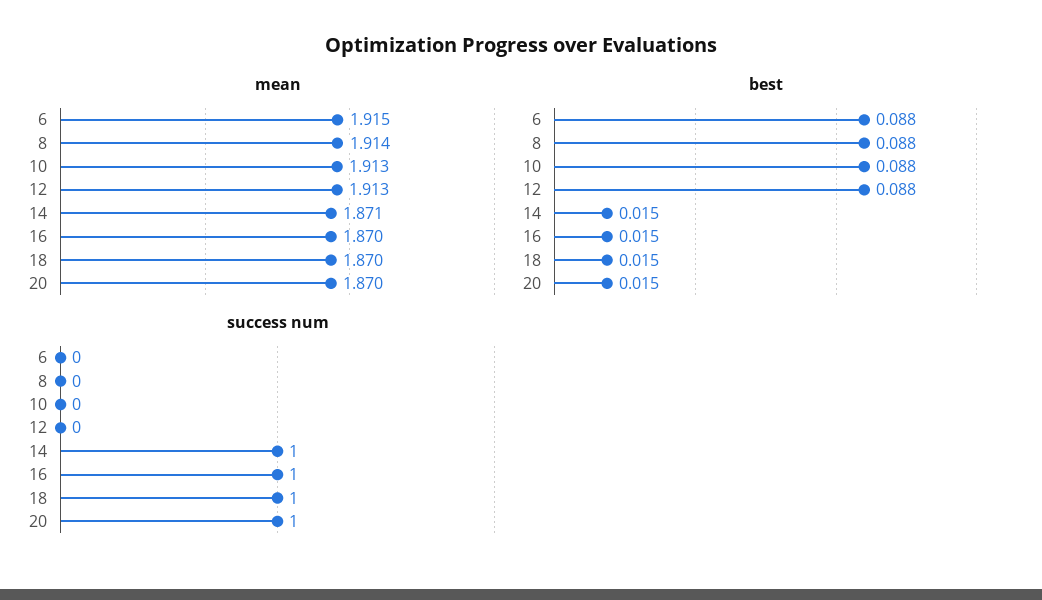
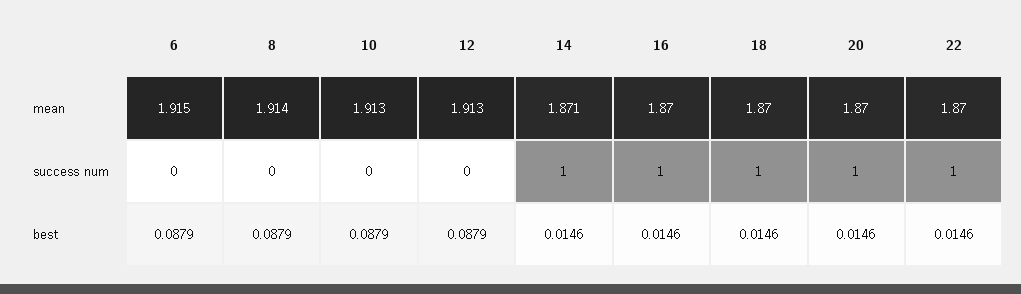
mean, 22: none -> 1.87
success num, 22: none -> 1
best, 22: none -> 0.0146

